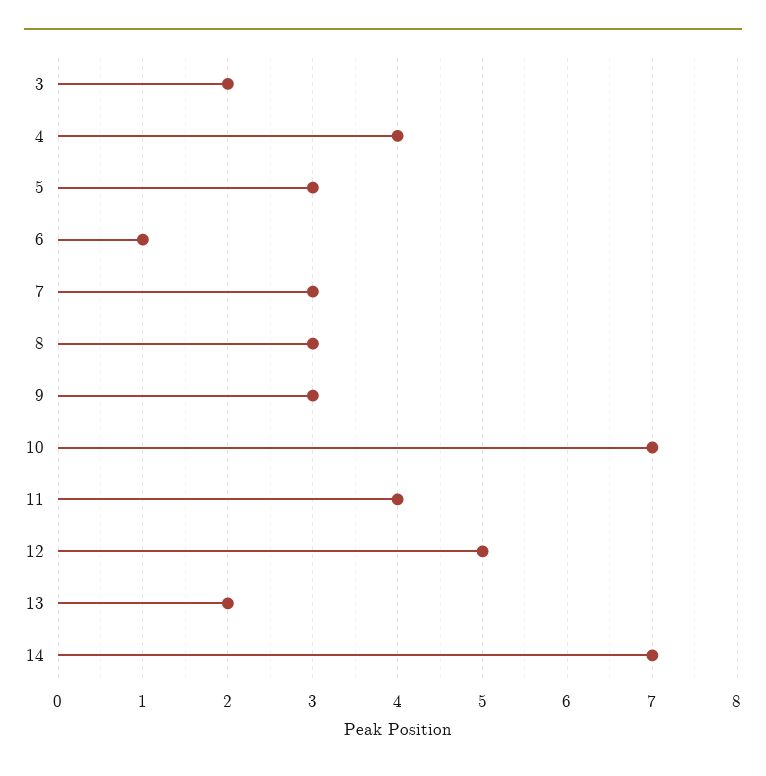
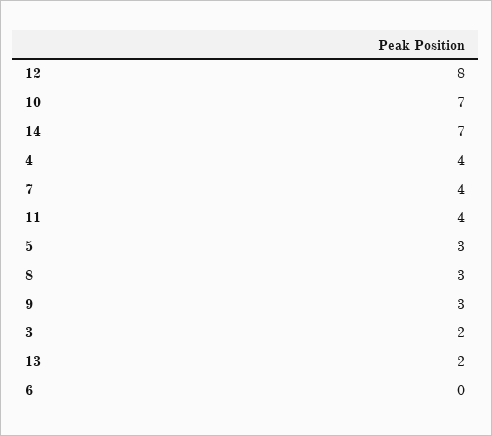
6: 1 -> 0
7: 3 -> 4
12: 5 -> 8

